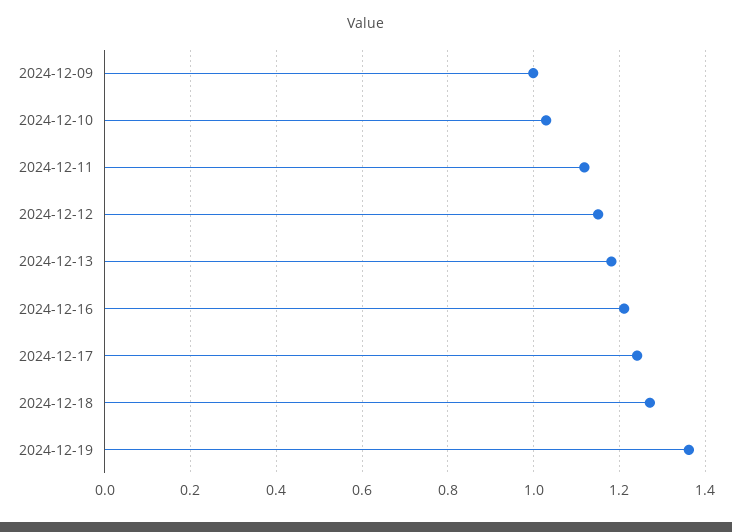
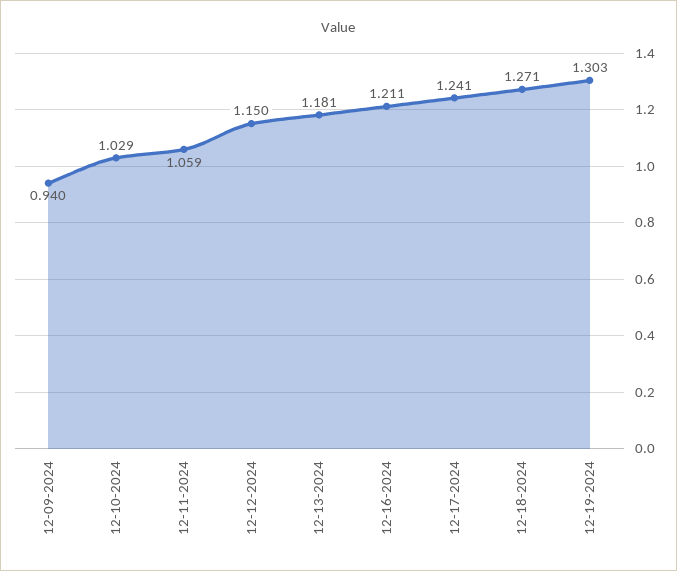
2024-12-09: 1 -> 0.94
2024-12-11: 1.12 -> 1.059
2024-12-19: 1.36 -> 1.303

